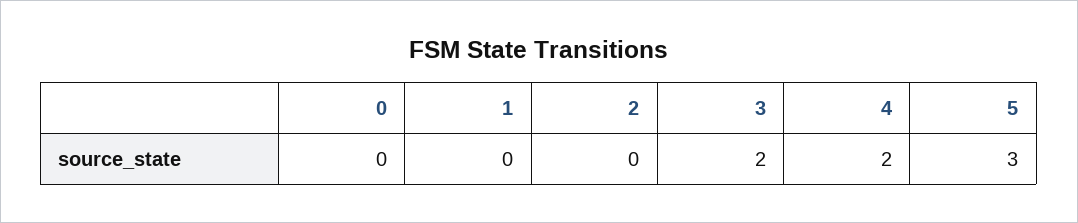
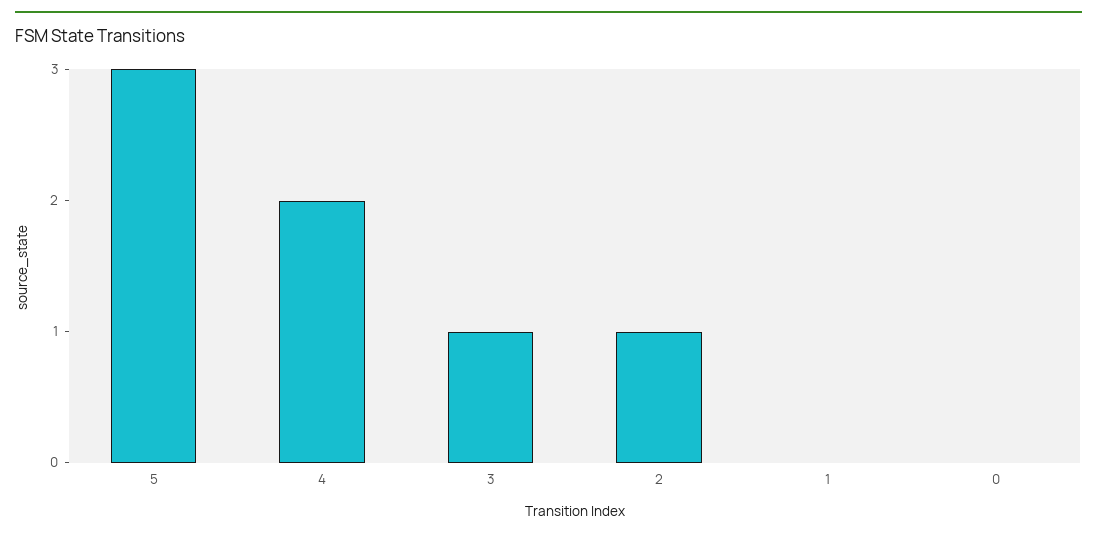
2: 0 -> 1
3: 2 -> 1

